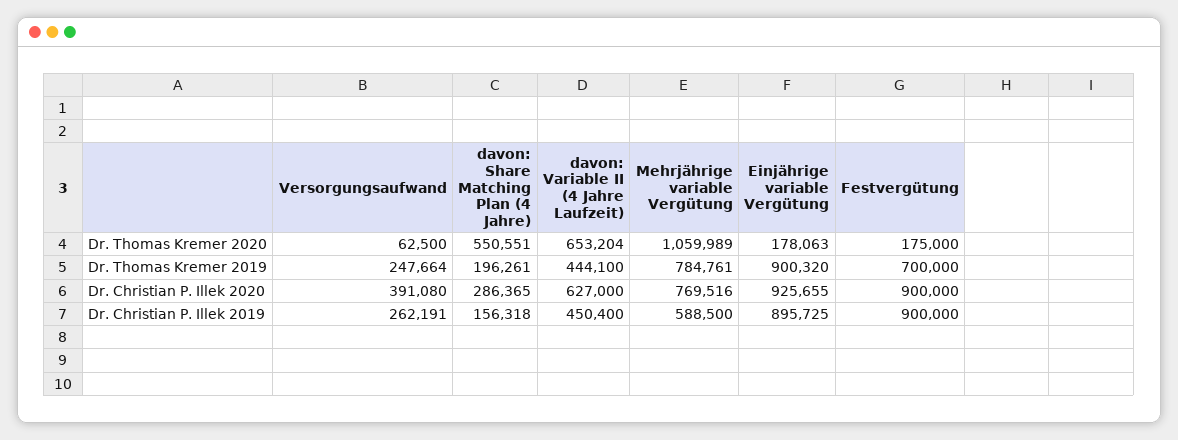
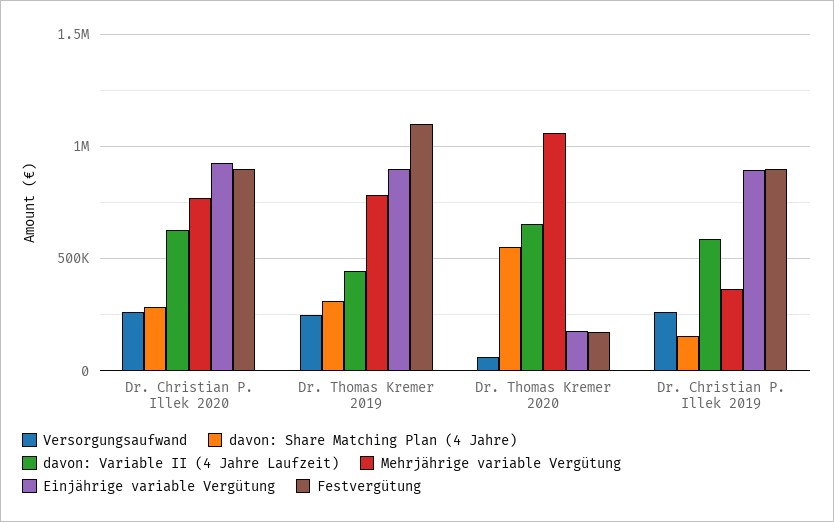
davon: Share Matching Plan (4 Jahre), Dr. Thomas Kremer 2019: 196261 -> 300000
Festvergütung, Dr. Thomas Kremer 2019: 700000 -> 1100000
Versorgungsaufwand, Dr. Christian P. Illek 2020: 391080 -> 250000
davon: Variable II (4 Jahre Laufzeit), Dr. Christian P. Illek 2019: 450400 -> 600000
Mehrjährige variable Vergütung, Dr. Christian P. Illek 2019: 588500 -> 350000

